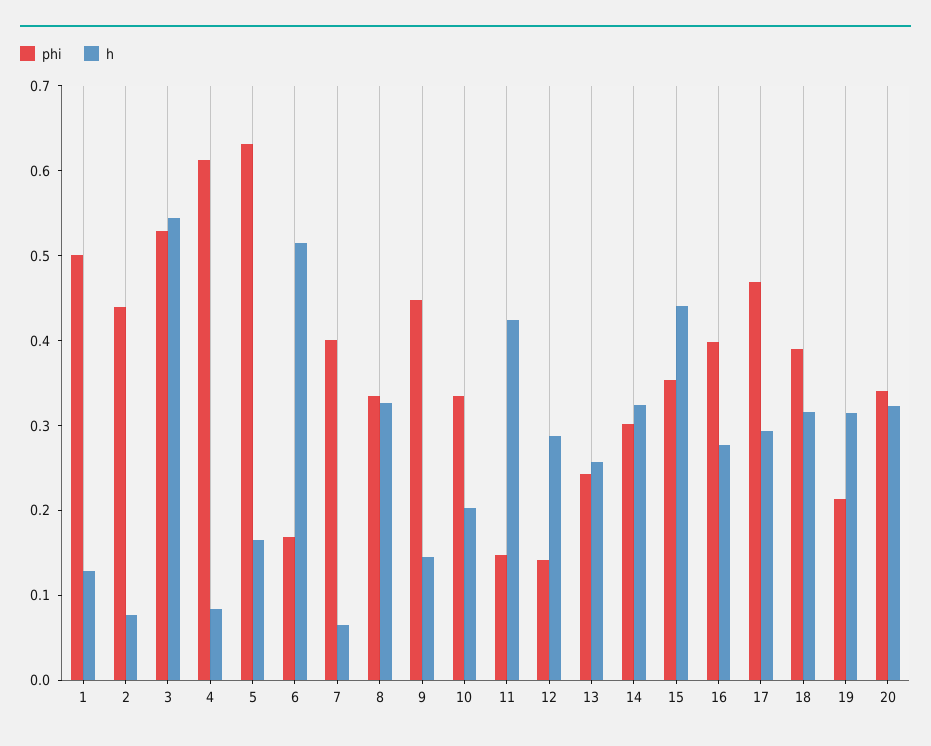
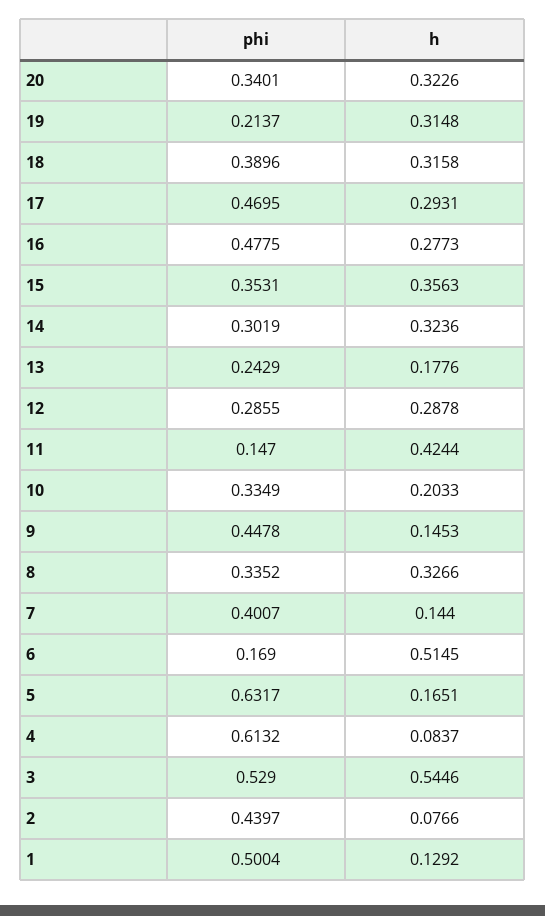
h, 7: 0.06 -> 0.144
phi, 12: 0.14 -> 0.2855
h, 13: 0.26 -> 0.1776
h, 15: 0.44 -> 0.3563
phi, 16: 0.4 -> 0.4775

